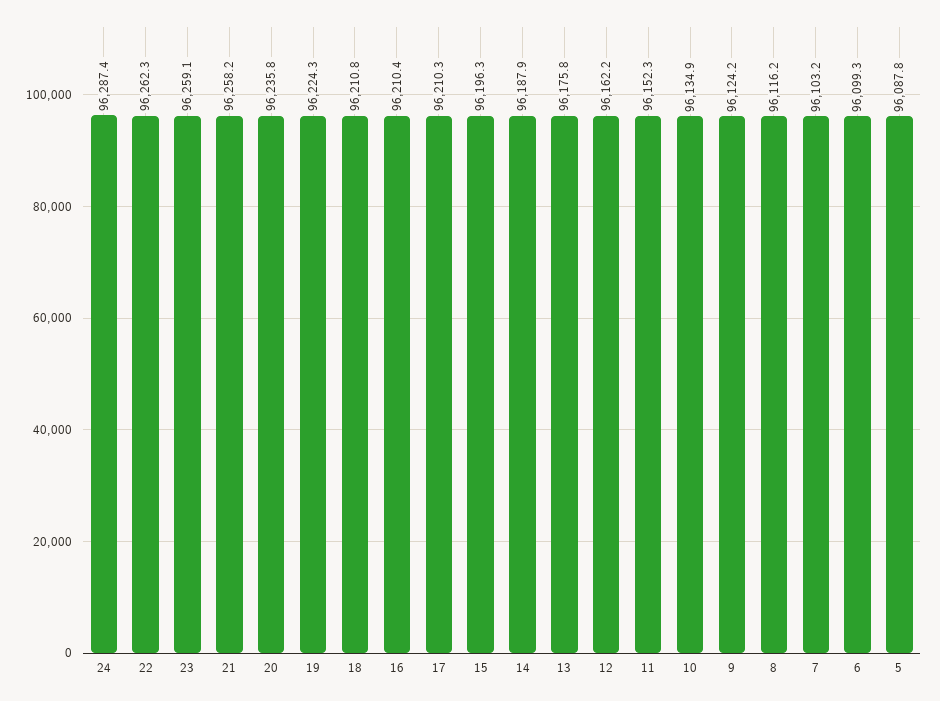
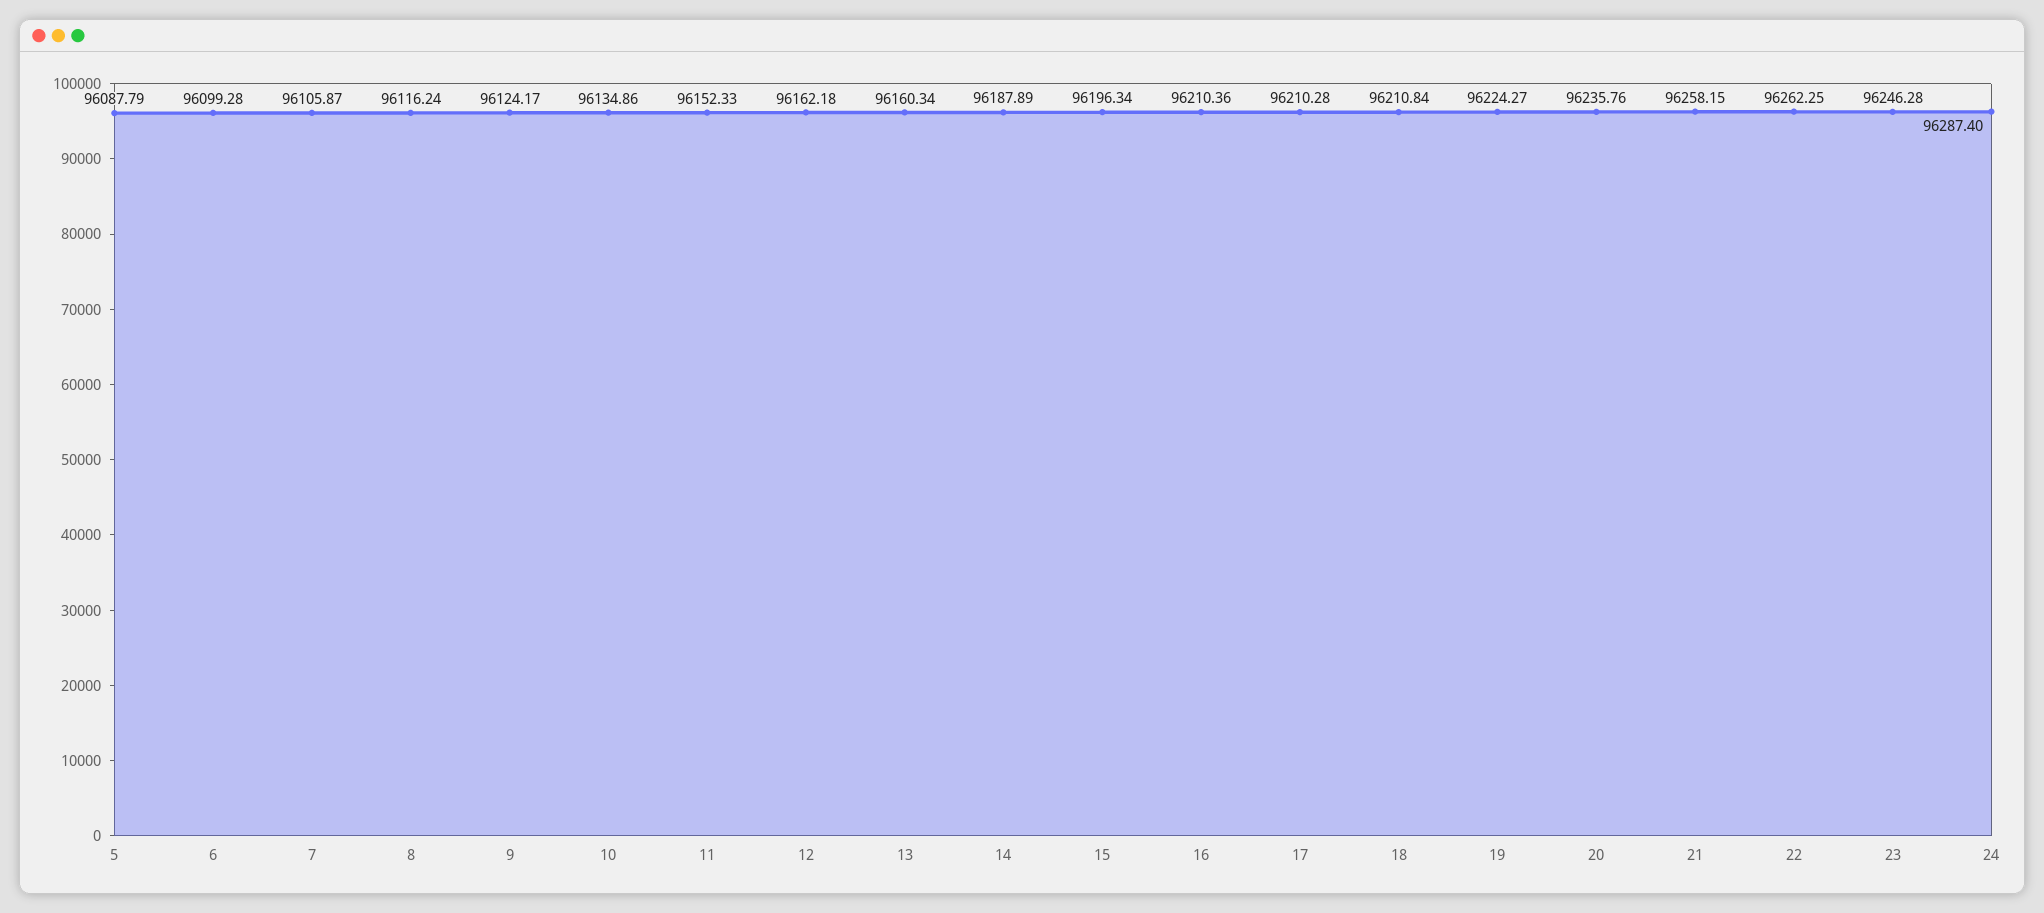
23: 96259.1 -> 96246.28
13: 96175.8 -> 96160.34
7: 96103.2 -> 96105.87

